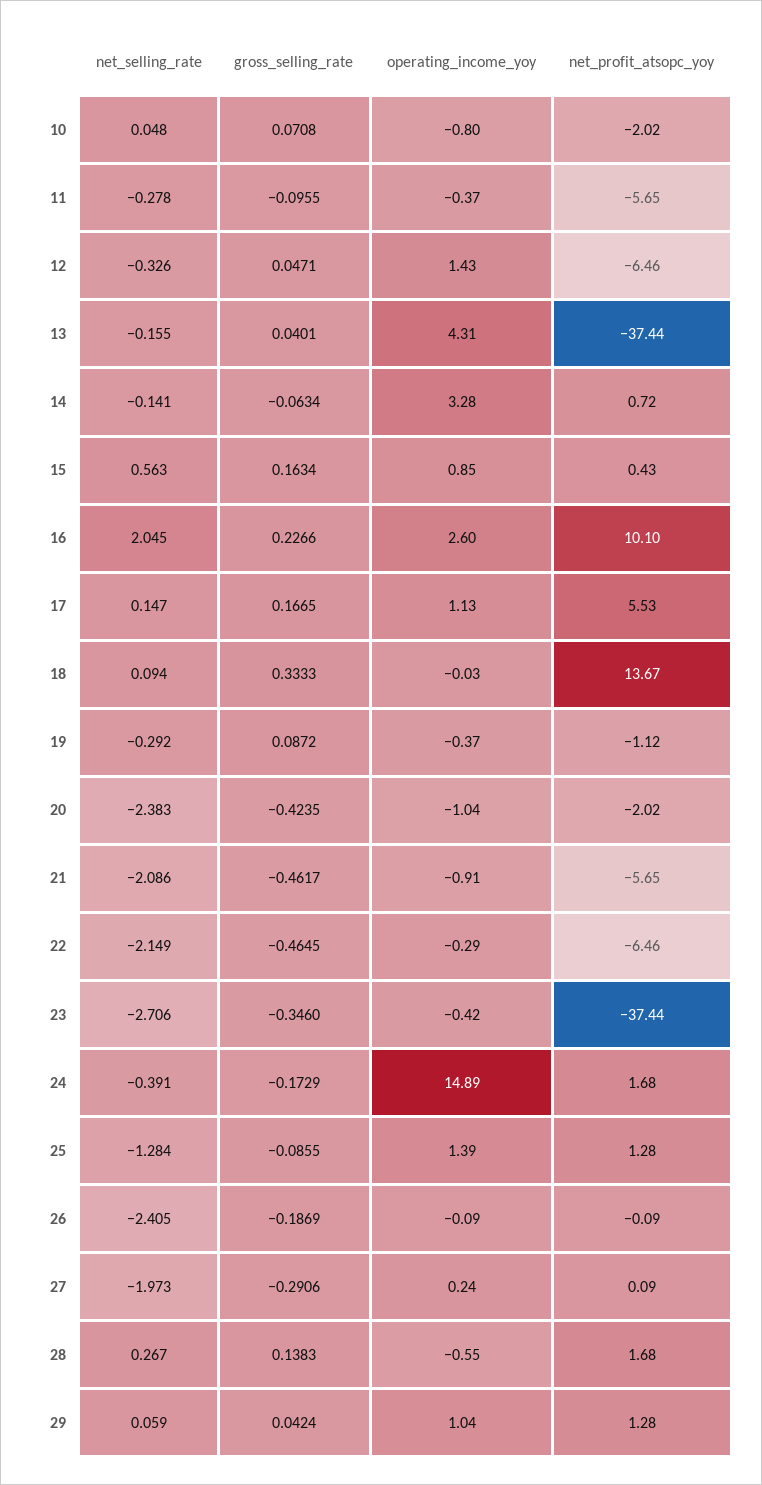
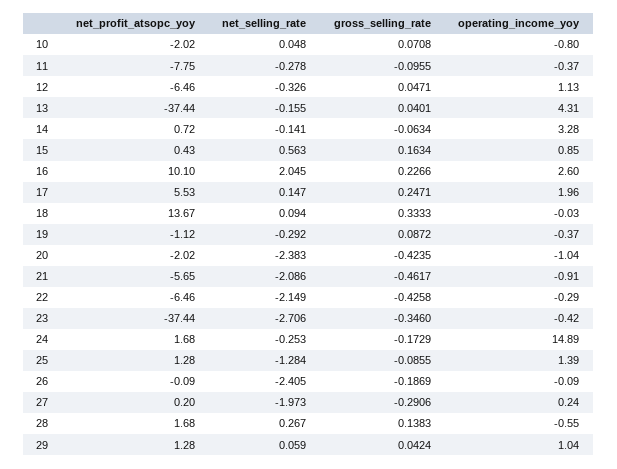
net_profit_atsopc_yoy, 11: -5.65 -> -7.75
operating_income_yoy, 12: 1.43 -> 1.13
gross_selling_rate, 17: 0.1665 -> 0.2471
operating_income_yoy, 17: 1.13 -> 1.96
gross_selling_rate, 22: -0.4645 -> -0.4258
net_selling_rate, 24: -0.391 -> -0.253
net_profit_atsopc_yoy, 27: 0.09 -> 0.2

